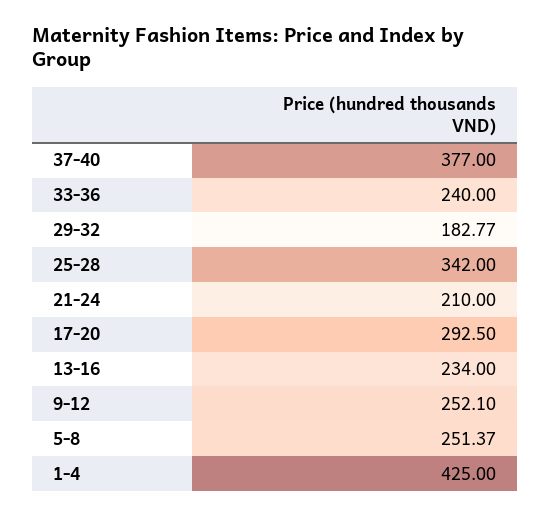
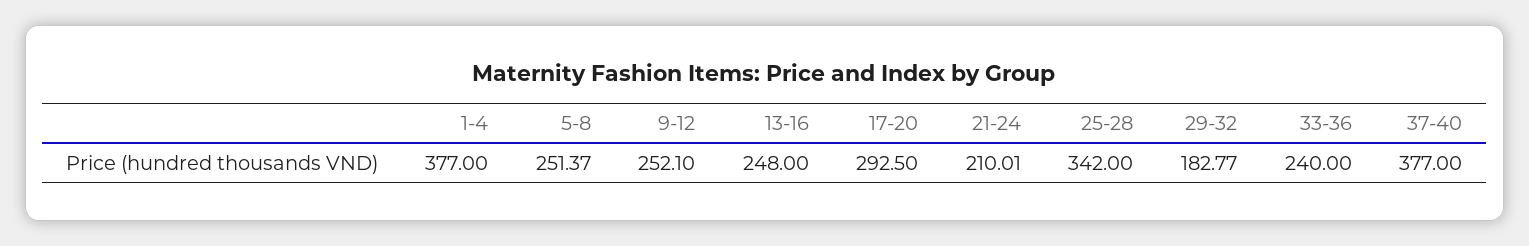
21-24: 210 -> 210.01
13-16: 234 -> 248
1-4: 425 -> 377

